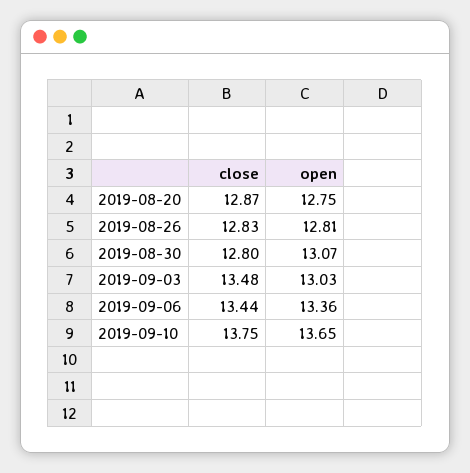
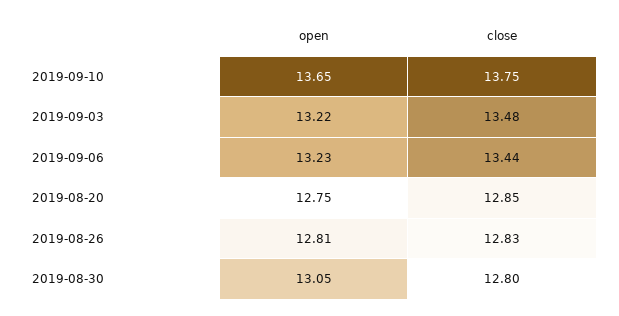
close, 2019-08-20: 12.87 -> 12.85
open, 2019-08-30: 13.07 -> 13.05
open, 2019-09-03: 13.03 -> 13.22
open, 2019-09-06: 13.36 -> 13.23

